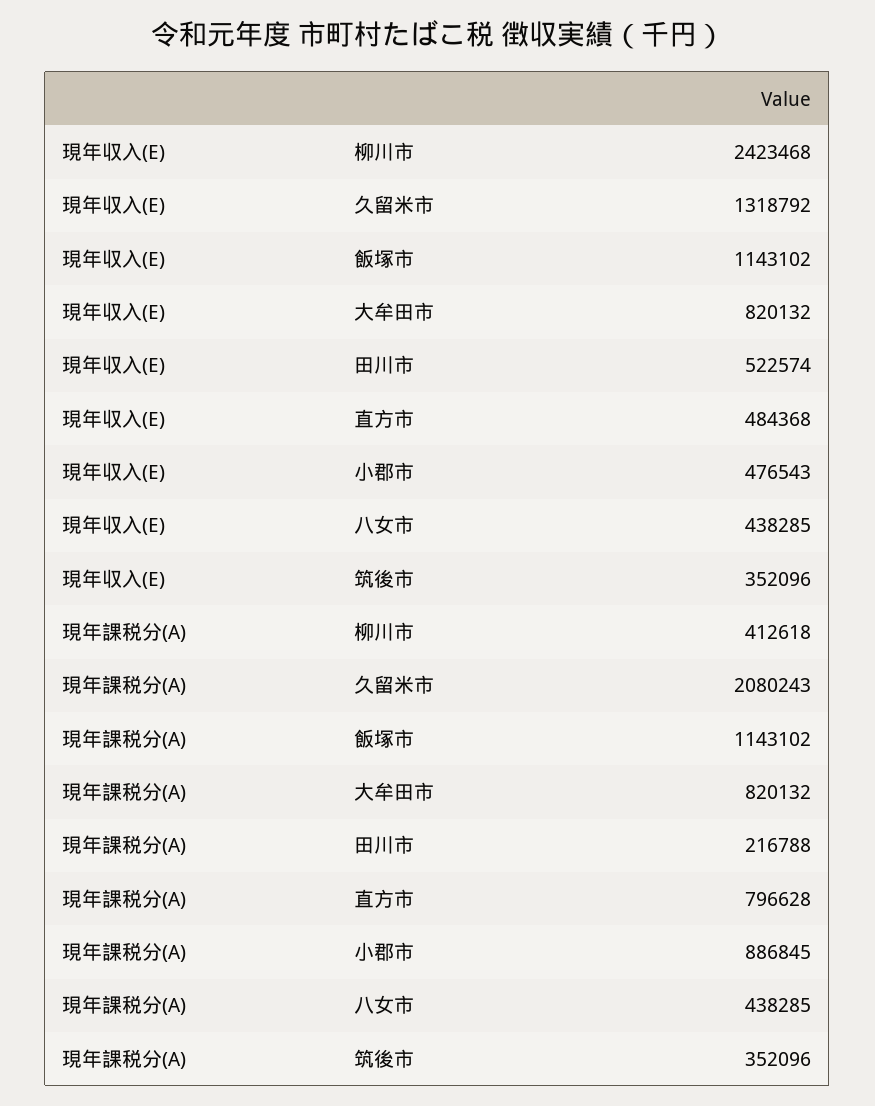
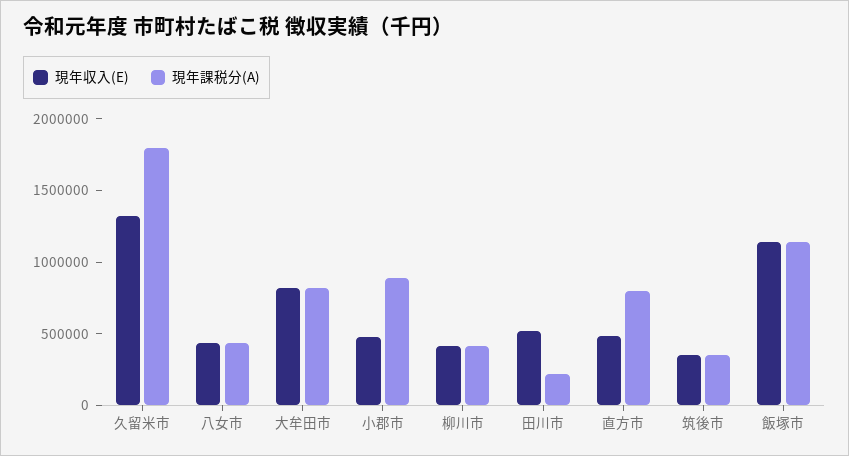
現年収入(E), 柳川市: 2423468 -> 400000
現年課税分(A), 久留米市: 2080243 -> 1800000

